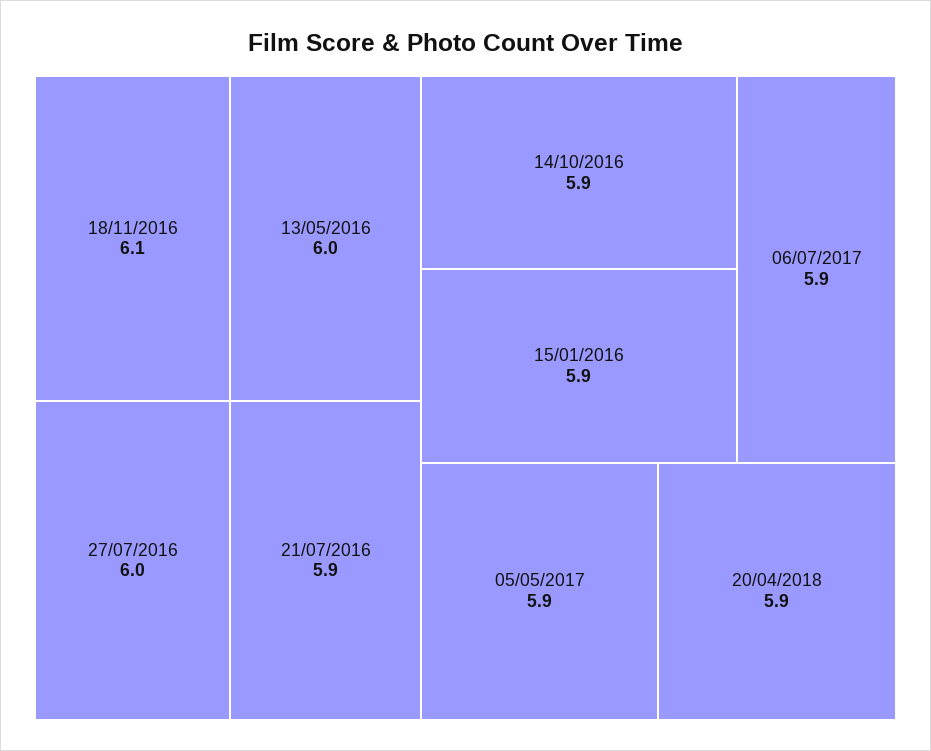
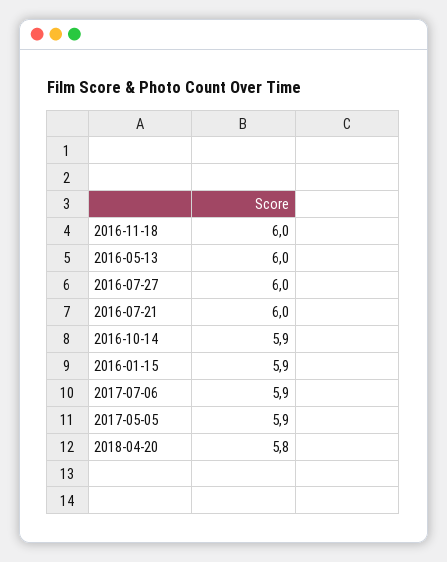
18/11/2016: 6.1 -> 6
21/07/2016: 5.9 -> 6
20/04/2018: 5.9 -> 5.8

